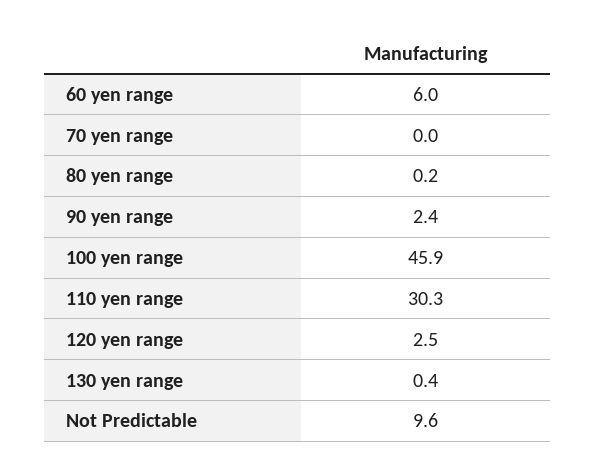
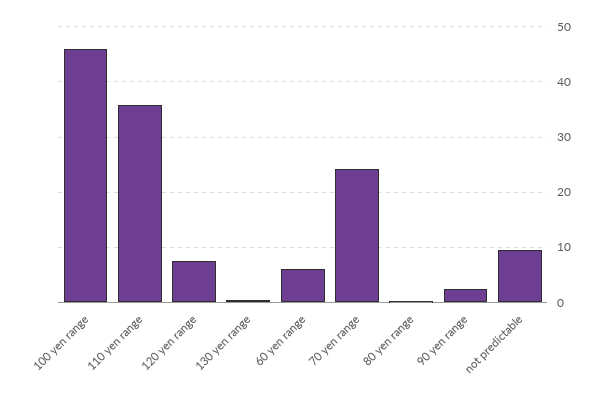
70 yen range: 0 -> 24
110 yen range: 30.3 -> 36
120 yen range: 2.5 -> 8

